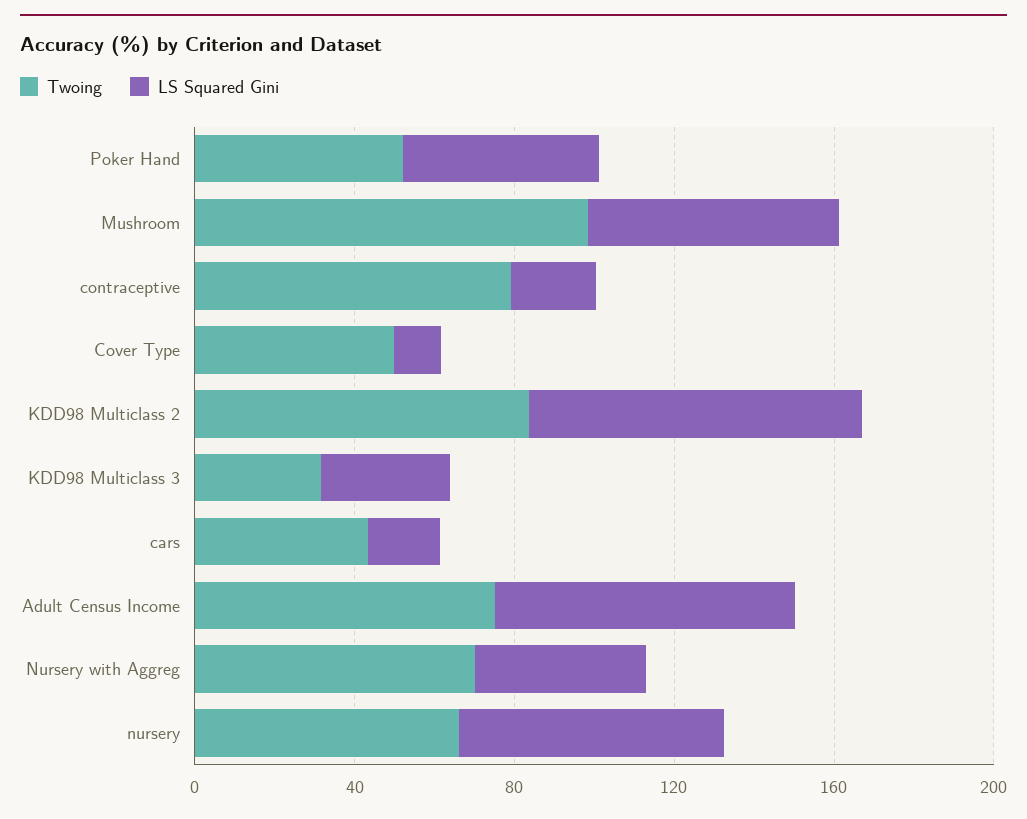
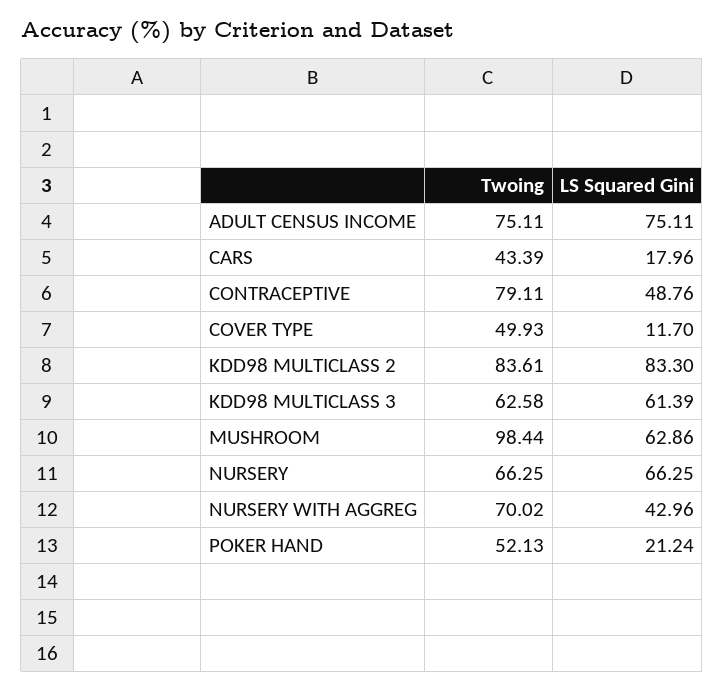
LS Squared Gini, Poker Hand: 50 -> 21.24
LS Squared Gini, contraceptive: 20 -> 48.76
Twoing, KDD98 Multiclass 3: 30 -> 62.58
LS Squared Gini, KDD98 Multiclass 3: 30 -> 61.39

